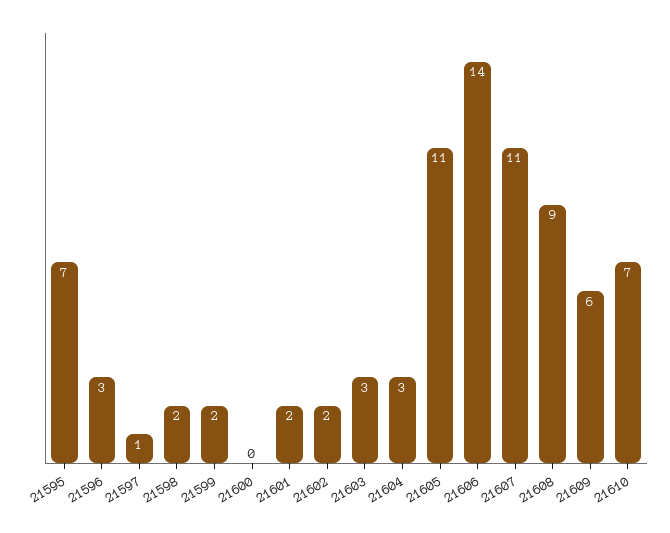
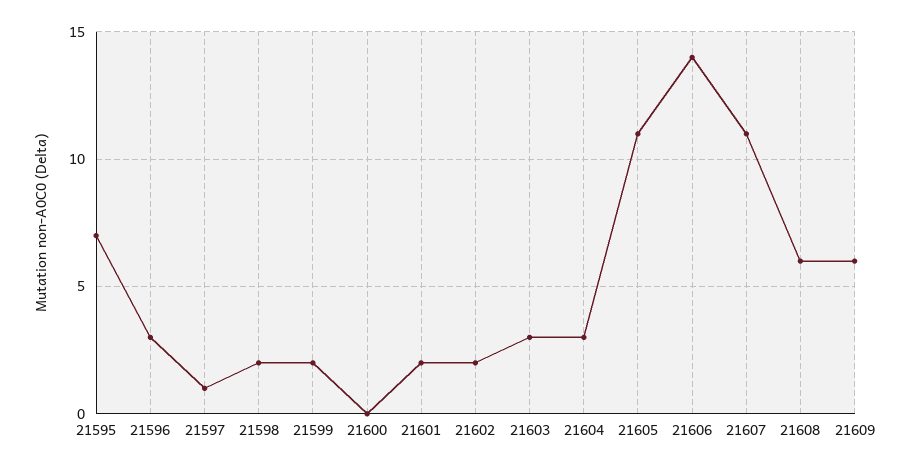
21608: 9 -> 6
21610: 7 -> none

